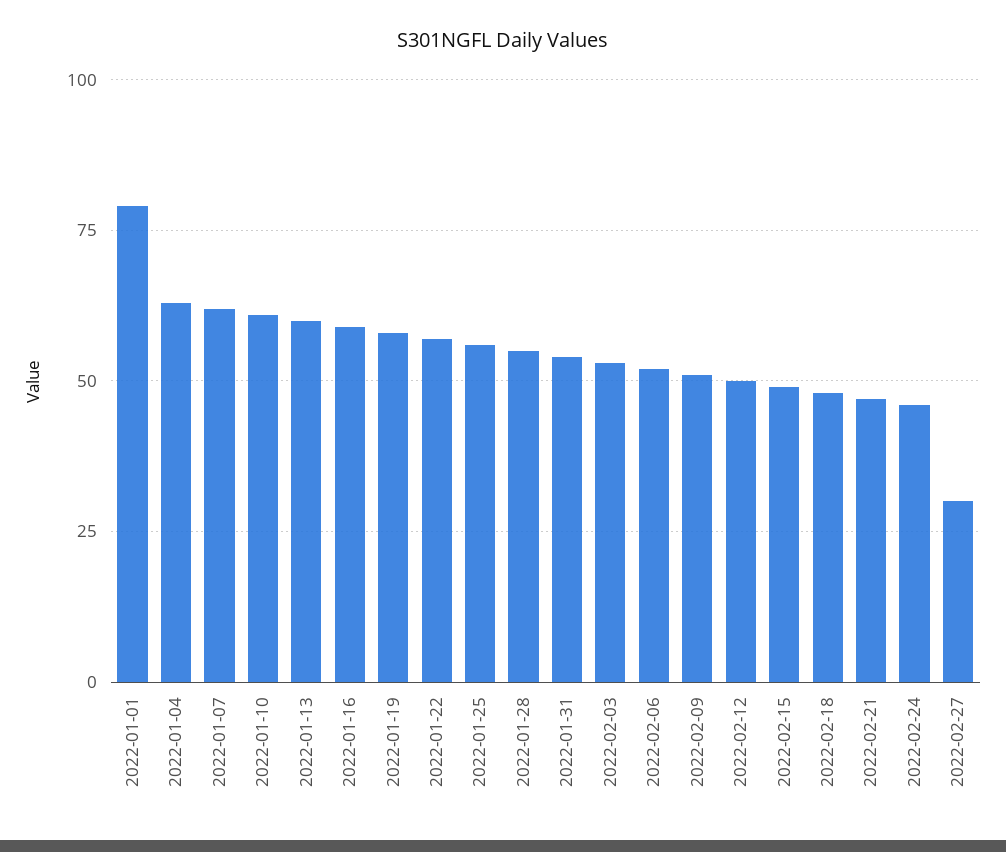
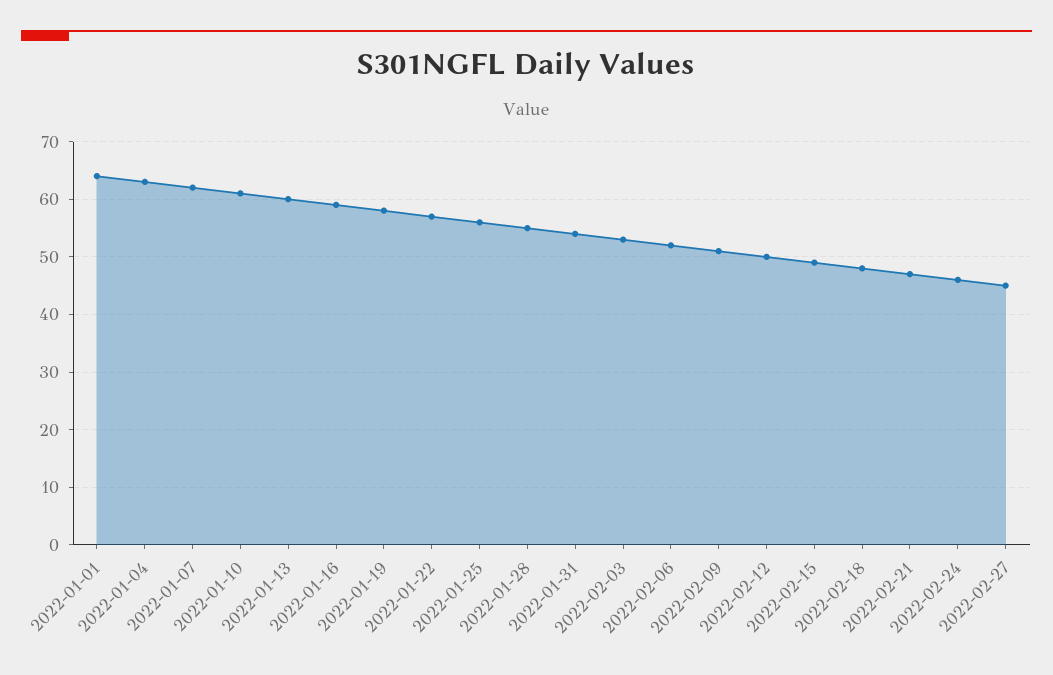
2022-01-01: 80 -> 65
2022-02-27: 30 -> 45

